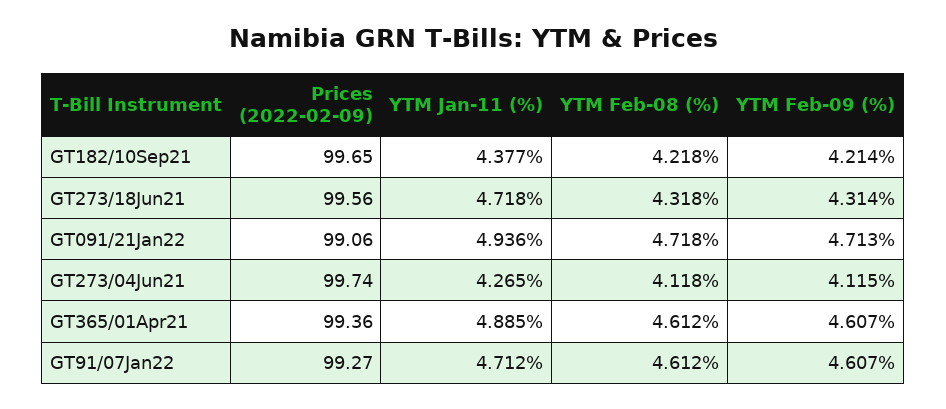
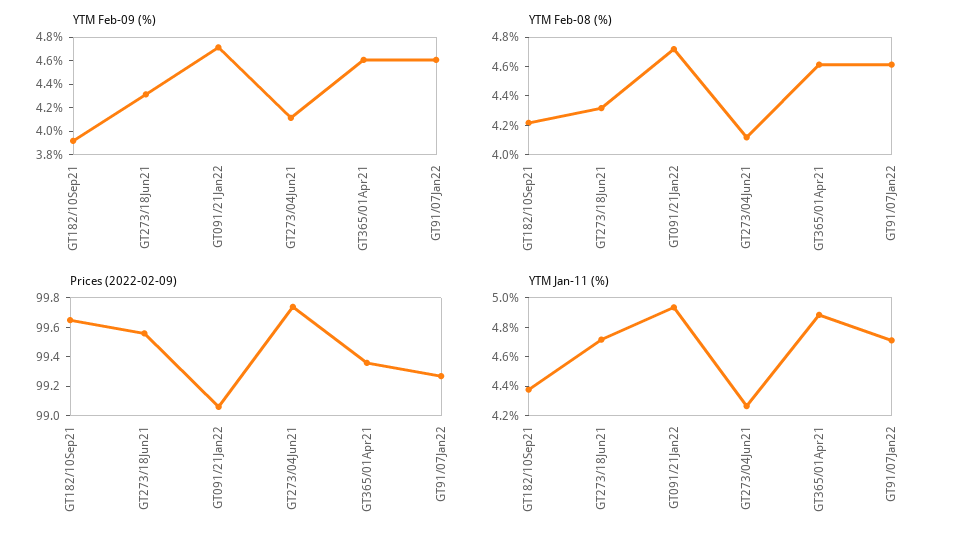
YTM Feb-09 (%), GT182/10Sep21: 4.214 -> 3.9

